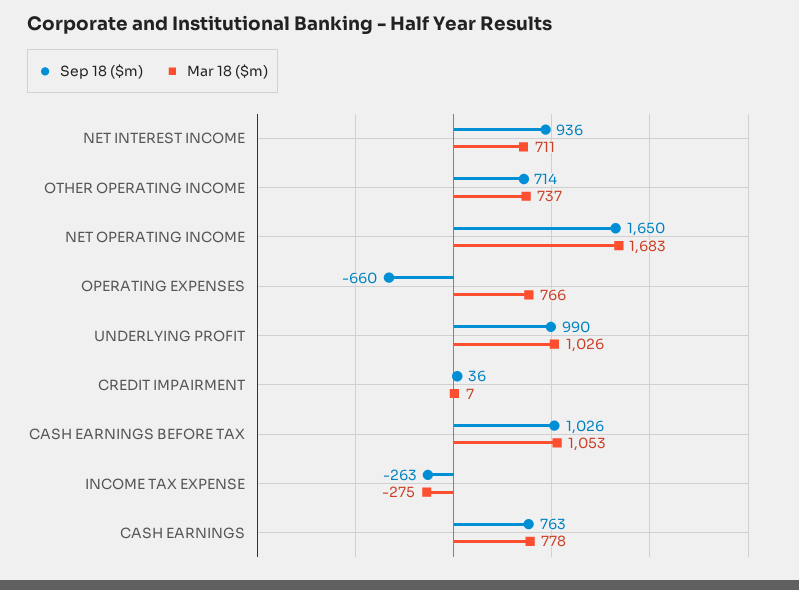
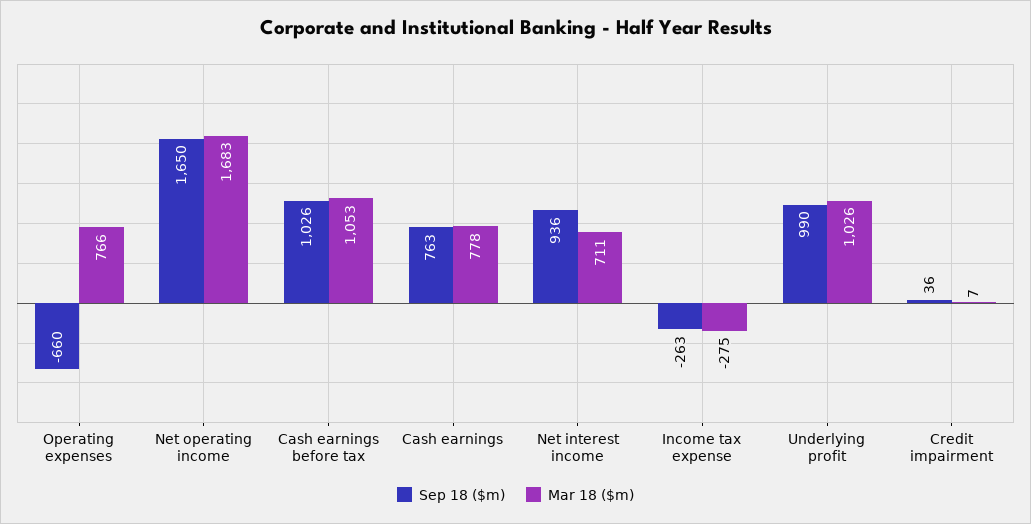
Sep 18 ($m), OTHER OPERATING INCOME: 714 -> none
Mar 18 ($m), OTHER OPERATING INCOME: 737 -> none

